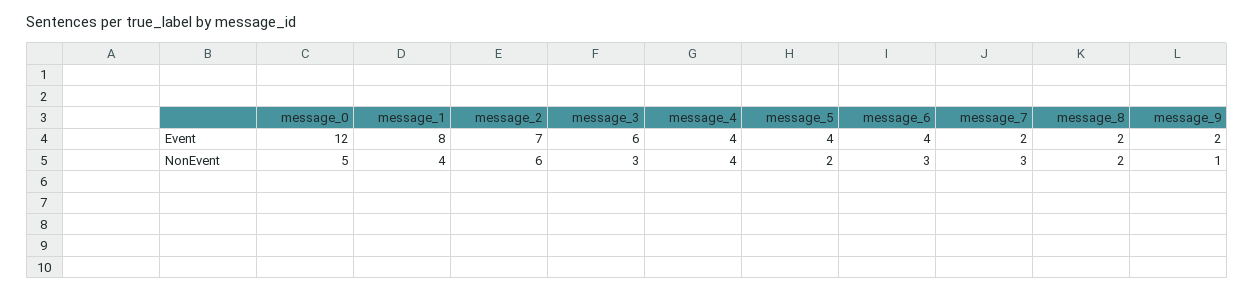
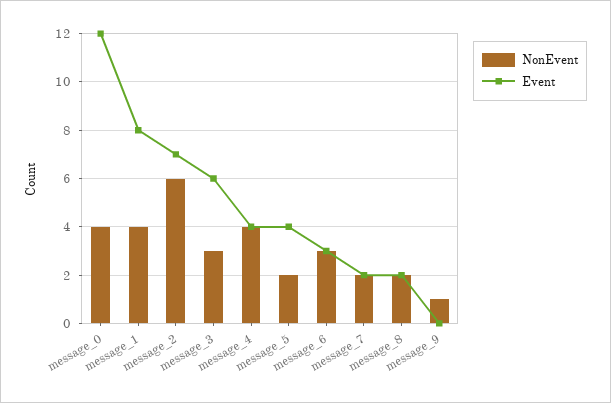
Event, message_6: 4 -> 3
Event, message_9: 2 -> 0
NonEvent, message_0: 5 -> 4
NonEvent, message_7: 3 -> 2

